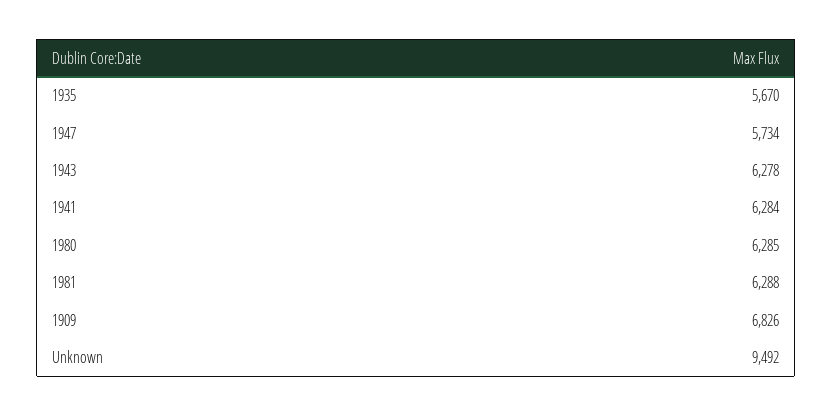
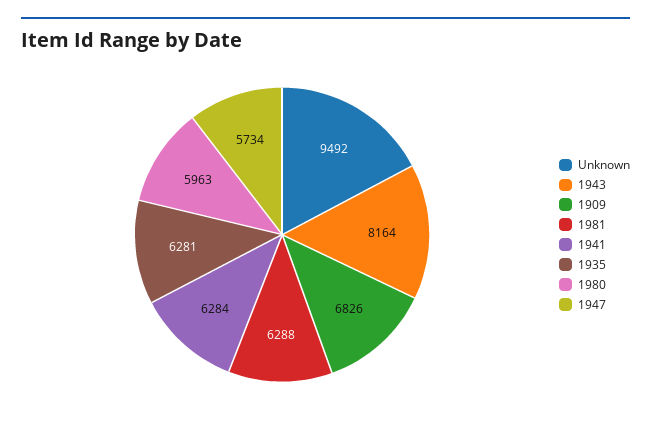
1935: 5670 -> 6281
1943: 6278 -> 8164
1980: 6285 -> 5963

